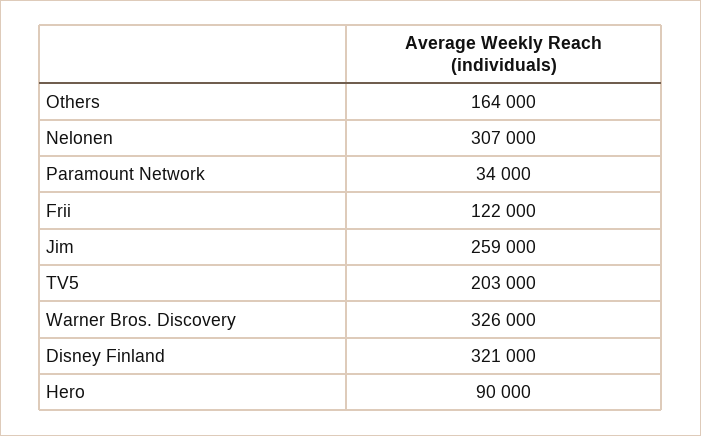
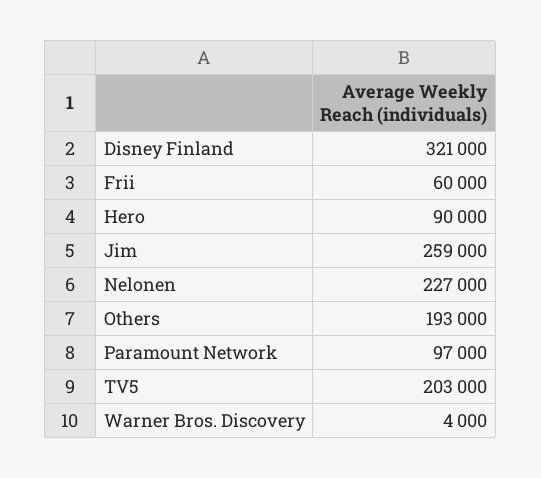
Others: 164000 -> 193000
Nelonen: 307000 -> 227000
Paramount Network: 34000 -> 97000
Frii: 122000 -> 60000
Warner Bros. Discovery: 326000 -> 4000

